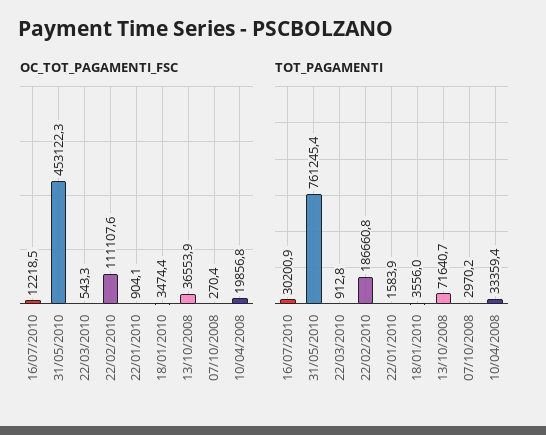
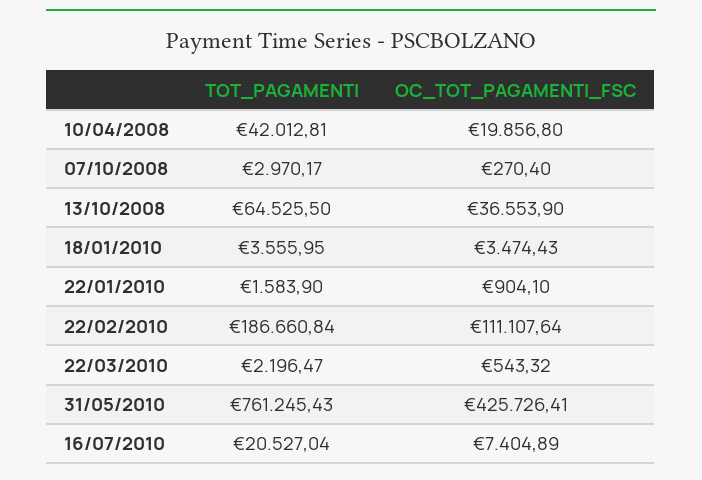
OC_TOT_PAGAMENTI_FSC, 16/07/2010: 12218.5 -> 7404.89
OC_TOT_PAGAMENTI_FSC, 31/05/2010: 453122.3 -> 425726.41
TOT_PAGAMENTI, 16/07/2010: 30200.9 -> 20527.04
TOT_PAGAMENTI, 22/03/2010: 912.8 -> 2196.47
TOT_PAGAMENTI, 13/10/2008: 71640.7 -> 64525.5
TOT_PAGAMENTI, 10/04/2008: 33359.4 -> 42012.81

